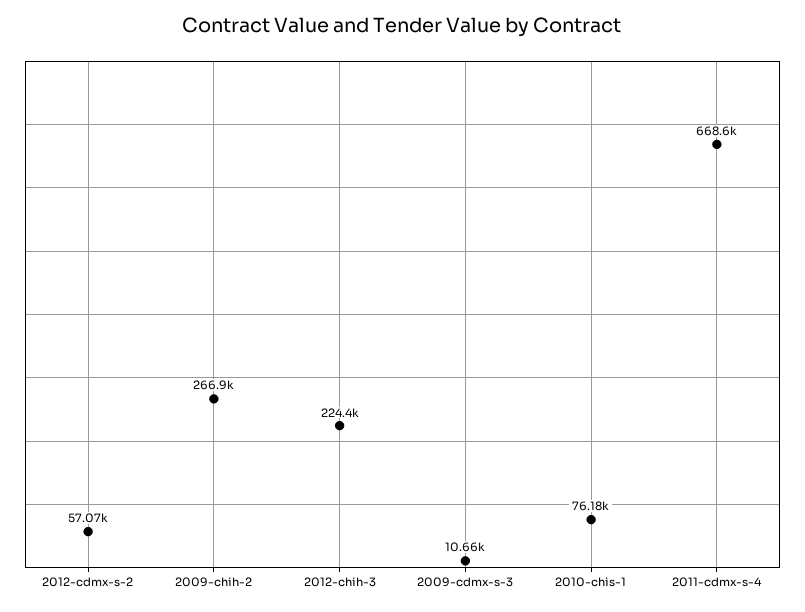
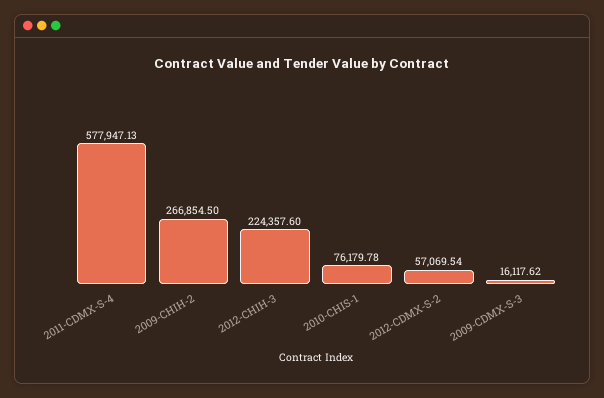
2009-cdmx-s-3: 10660 -> 16117.62
2011-cdmx-s-4: 668600 -> 577947.13

